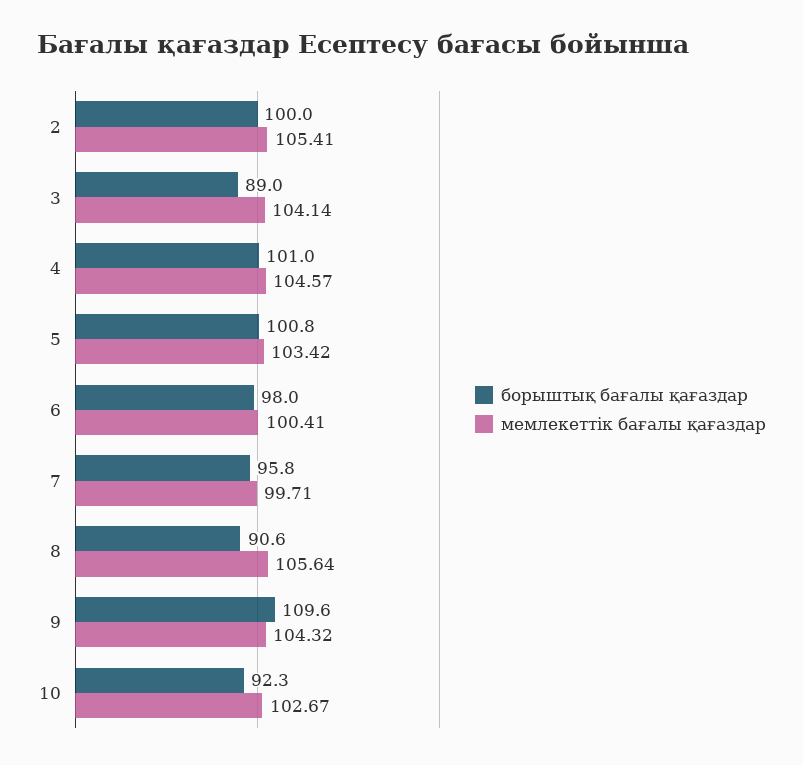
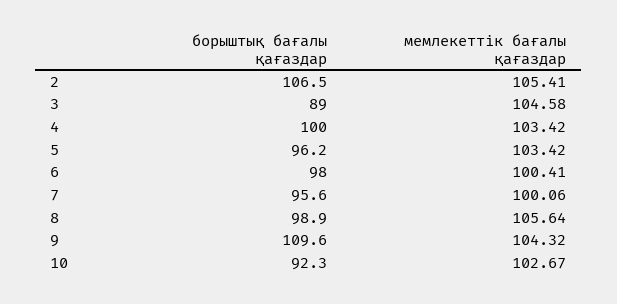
борыштық бағалы қағаздар, 2: 100 -> 106.5
мемлекеттік бағалы қағаздар, 3: 104.14 -> 104.58
борыштық бағалы қағаздар, 4: 101 -> 100
мемлекеттік бағалы қағаздар, 4: 104.57 -> 103.42
борыштық бағалы қағаздар, 5: 100.8 -> 96.2
борыштық бағалы қағаздар, 7: 95.8 -> 95.6
мемлекеттік бағалы қағаздар, 7: 99.71 -> 100.06
борыштық бағалы қағаздар, 8: 90.6 -> 98.9

